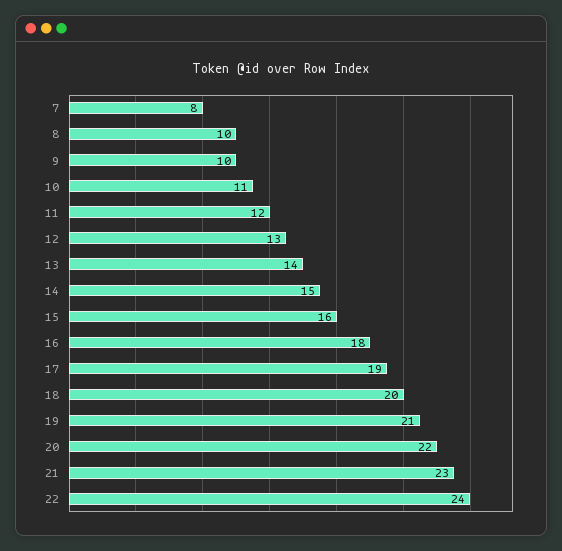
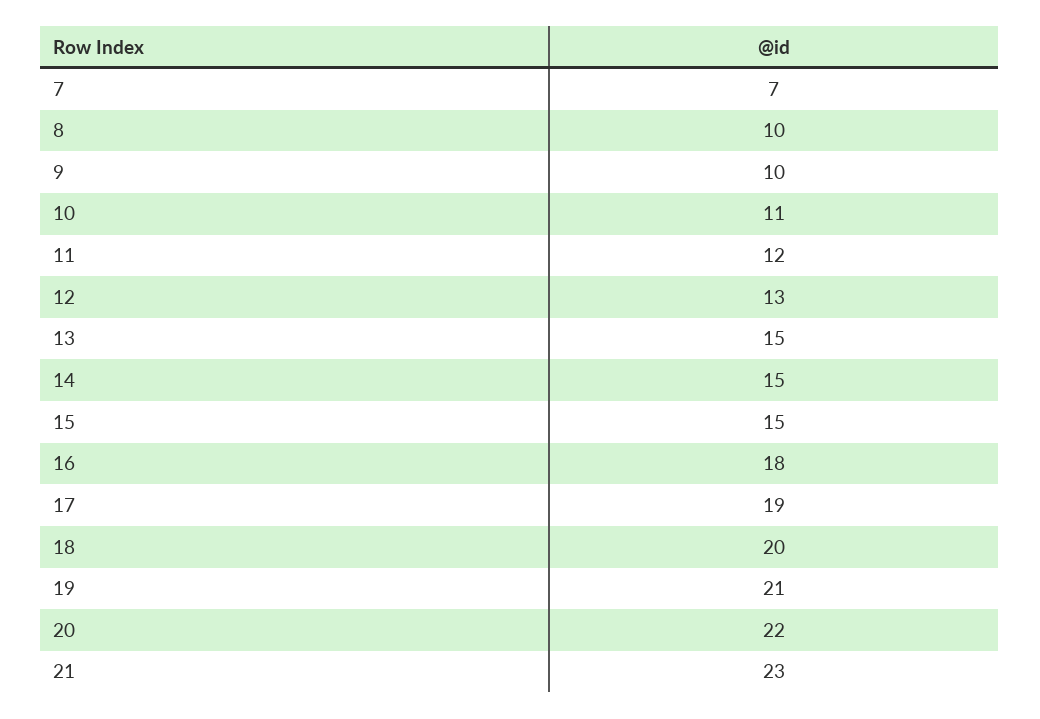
7: 8 -> 7
13: 14 -> 15
15: 16 -> 15
22: 24 -> none

